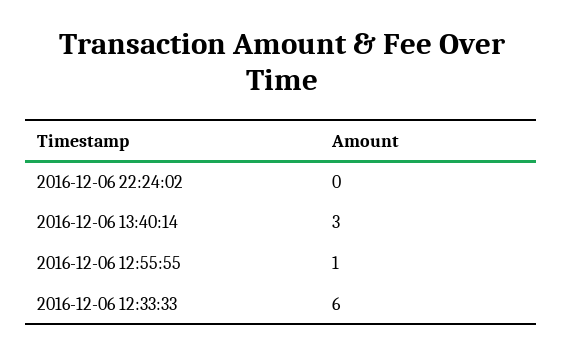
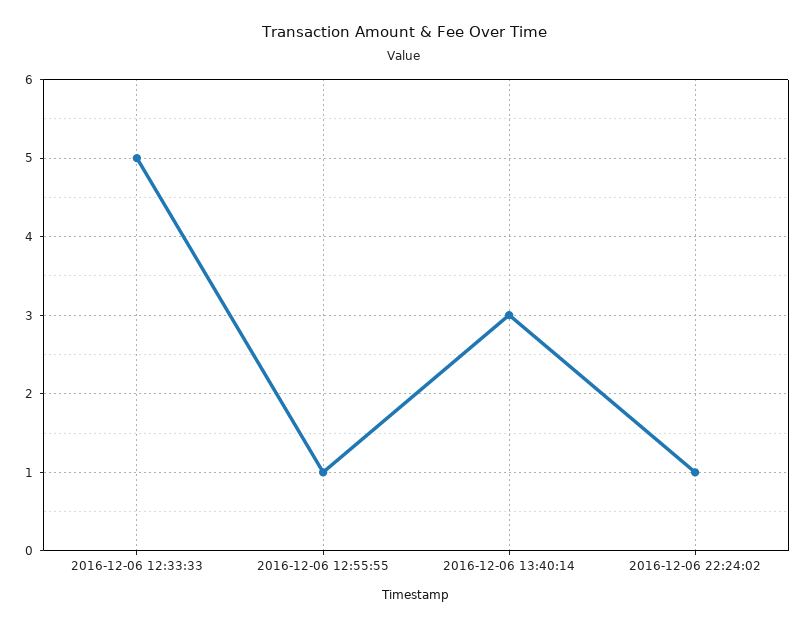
2016-12-06 22:24:02: 0 -> 1
2016-12-06 12:33:33: 6 -> 5

